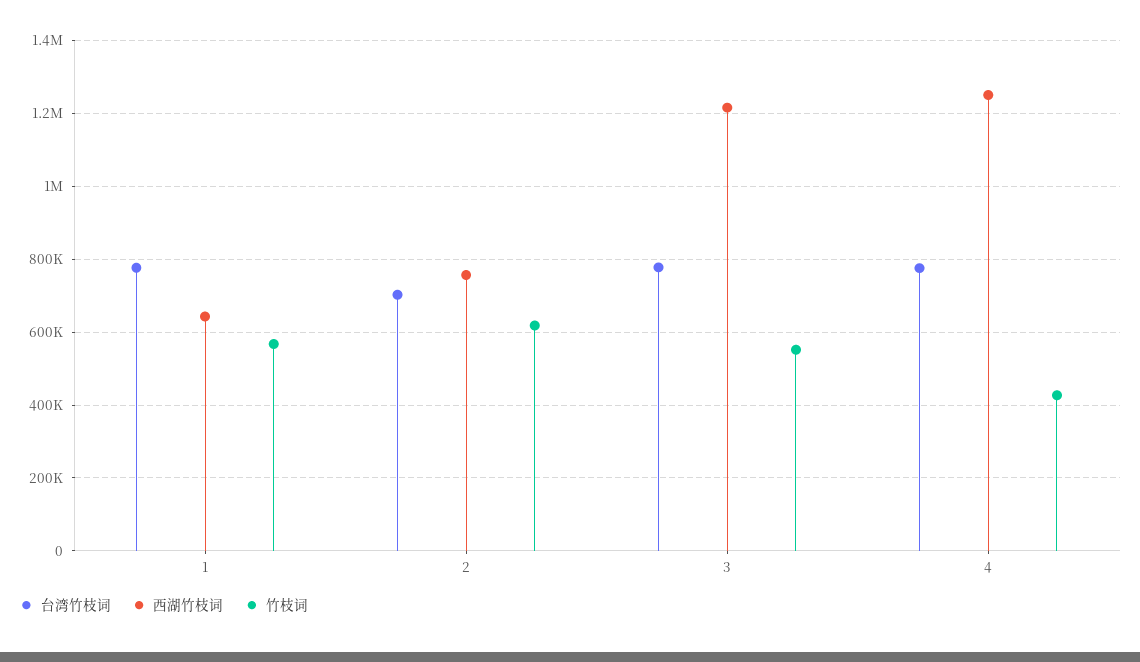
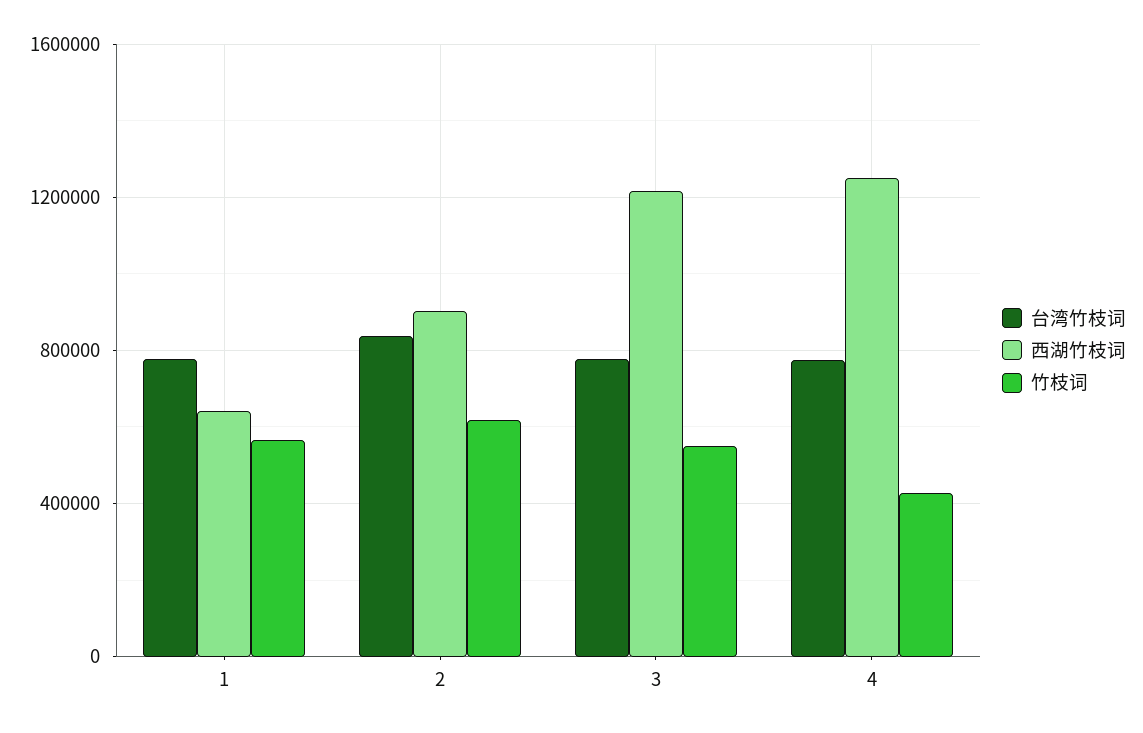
台湾竹枝词, 2: 700000 -> 850000
西湖竹枝词, 2: 760000 -> 900000

